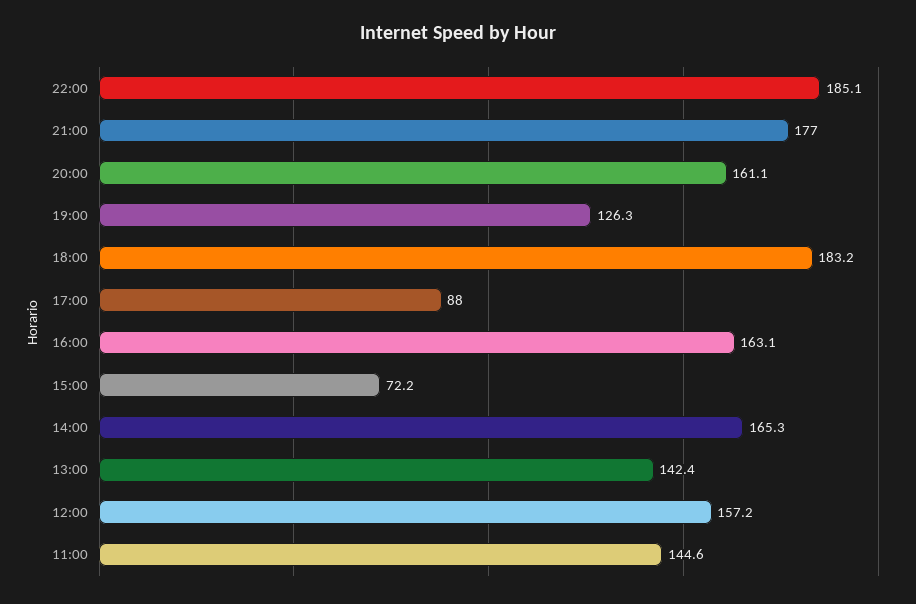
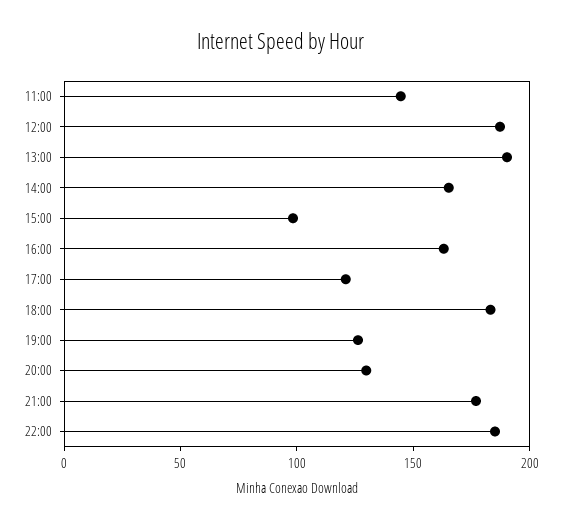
20:00: 161.1 -> 130
17:00: 88 -> 120
15:00: 72.2 -> 100
13:00: 142.4 -> 190
12:00: 157.2 -> 190

